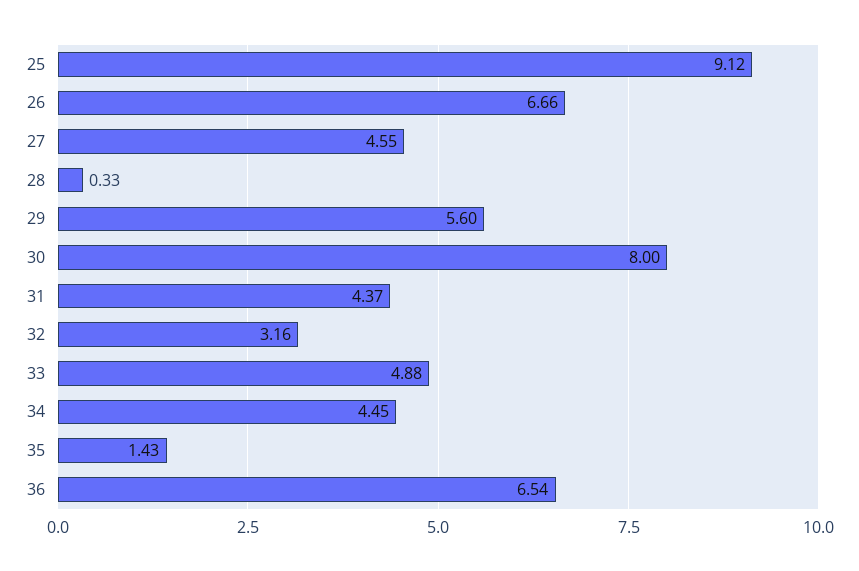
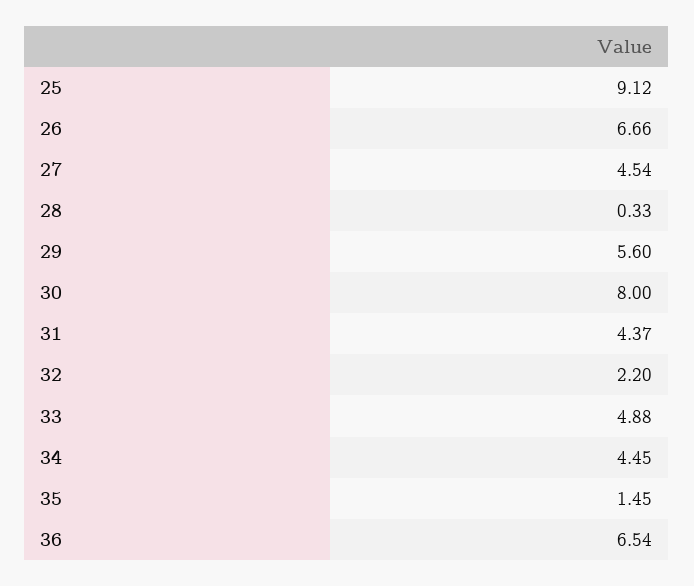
27: 4.55 -> 4.54
32: 3.16 -> 2.2
35: 1.43 -> 1.45

